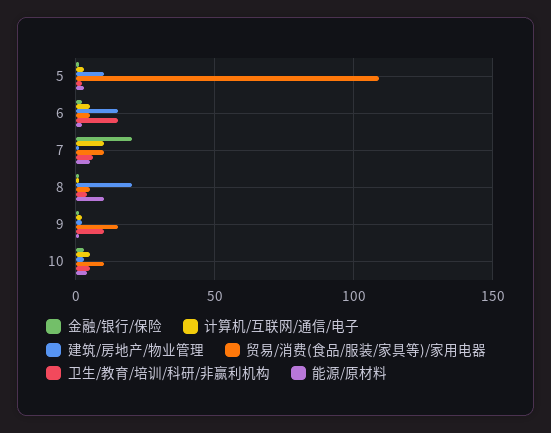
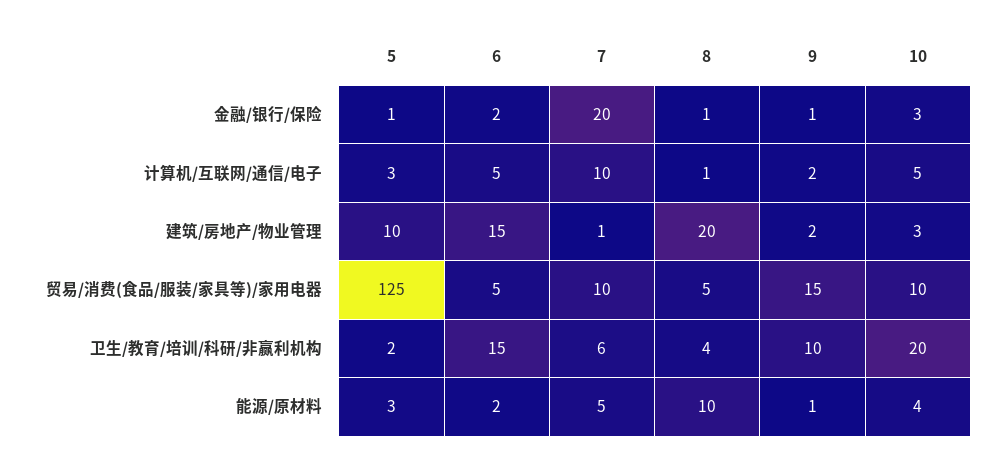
贸易/消费(食品/服装/家具等)/家用电器, 5: 110 -> 125
卫生/教育/培训/科研/非赢利机构, 10: 5 -> 20

